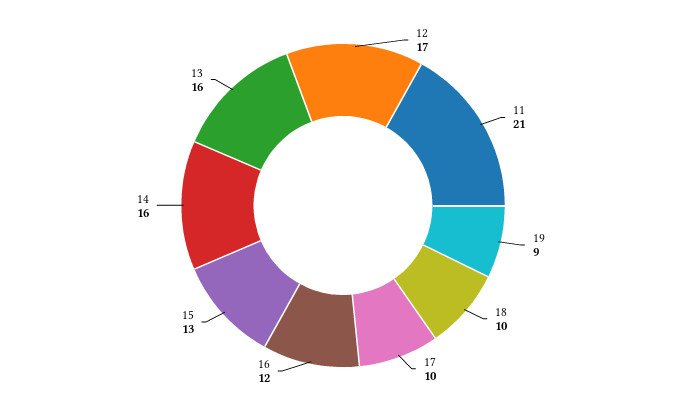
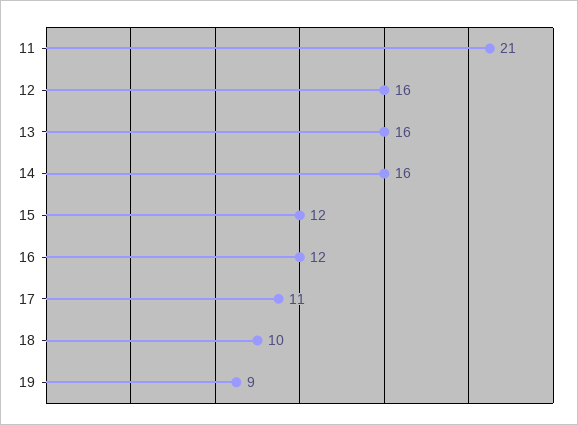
12: 17 -> 16
17: 10 -> 11
15: 13 -> 12

